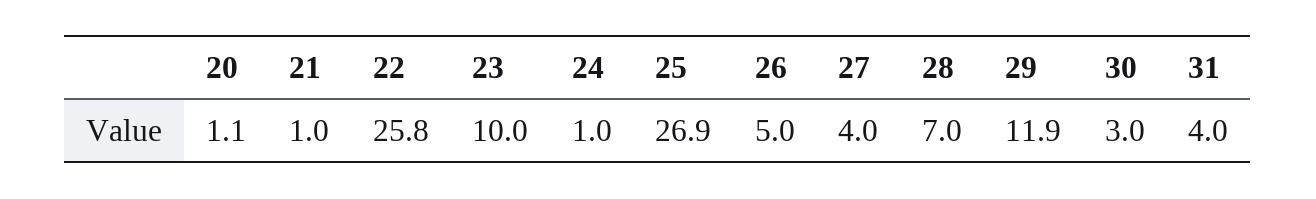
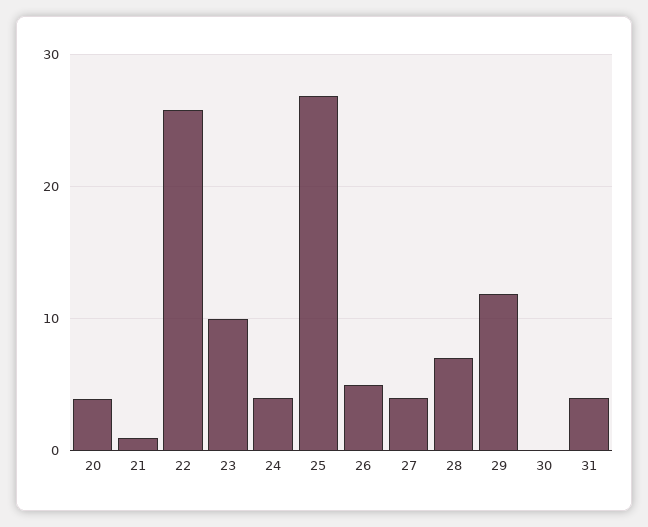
20: 1.1 -> 4
24: 1 -> 4
30: 3 -> 0

